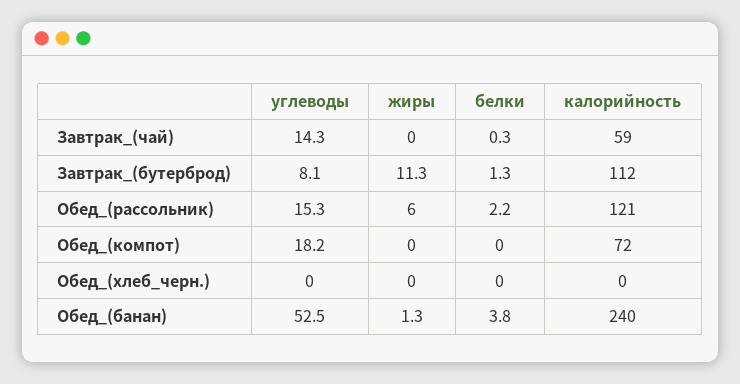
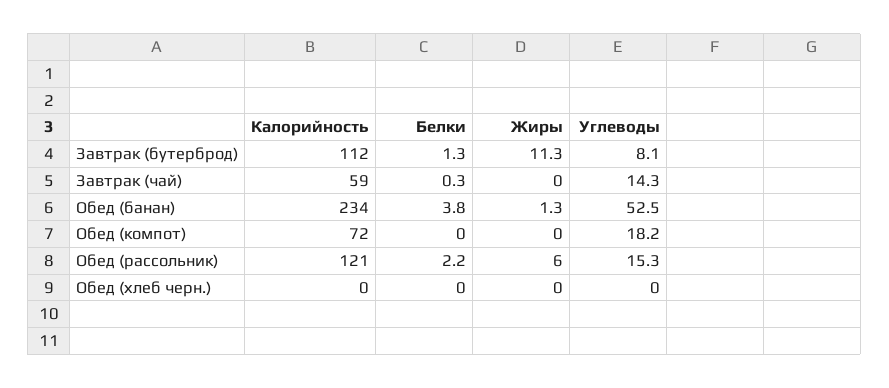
калорийность, Обед_(банан): 240 -> 234

